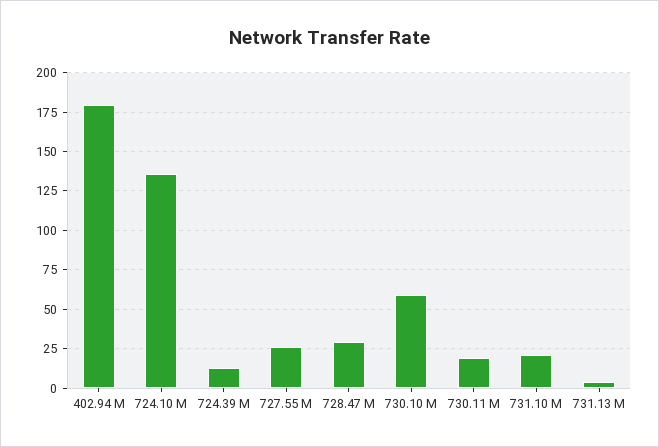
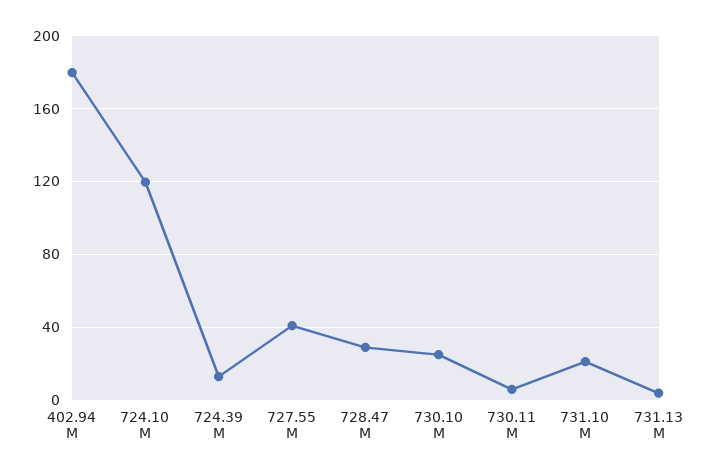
724.10 M: 135 -> 120
727.55 M: 25 -> 40
730.10 M: 60 -> 25
730.11 M: 20 -> 5

